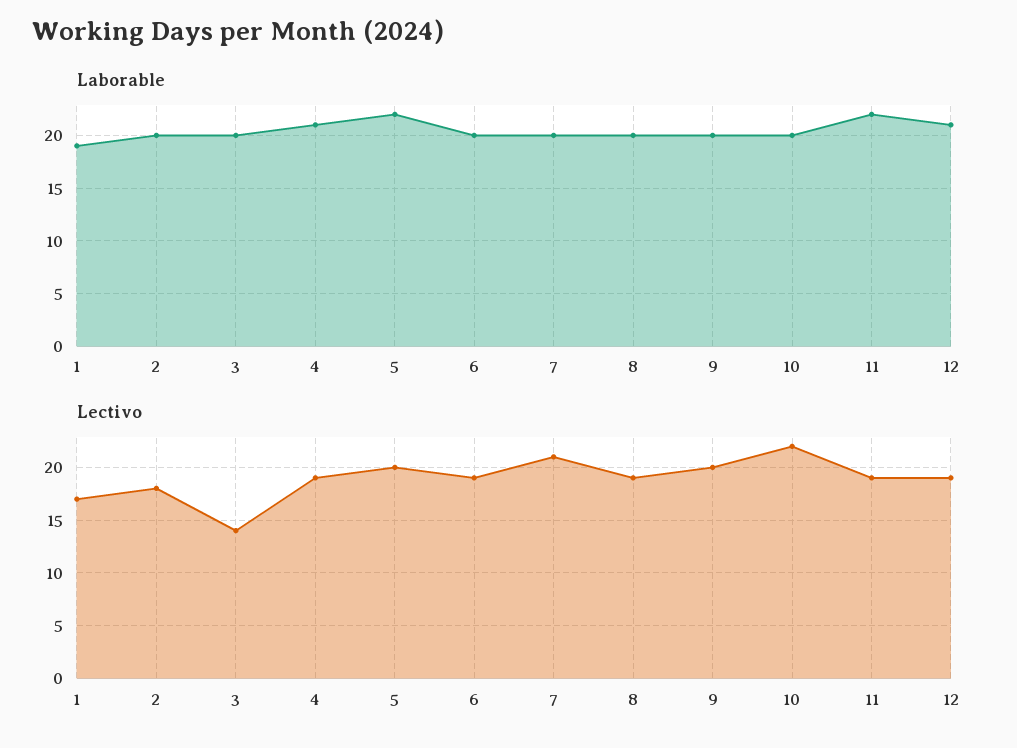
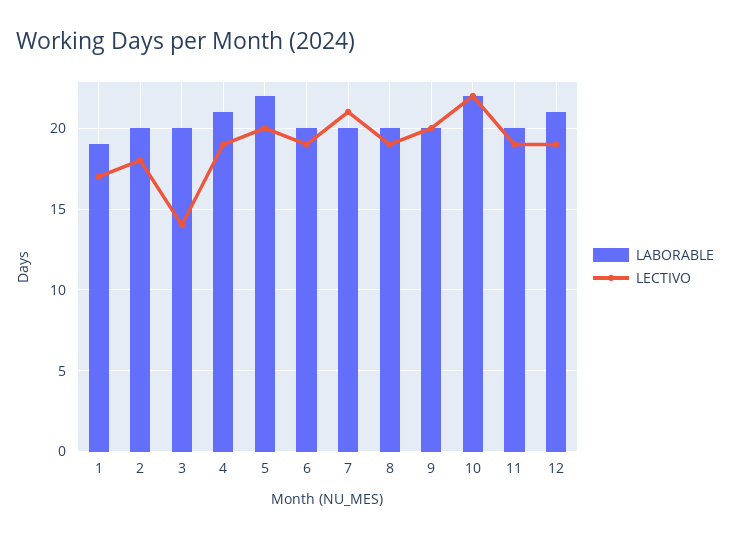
Laborable, 10: 20 -> 22
Laborable, 11: 22 -> 20

